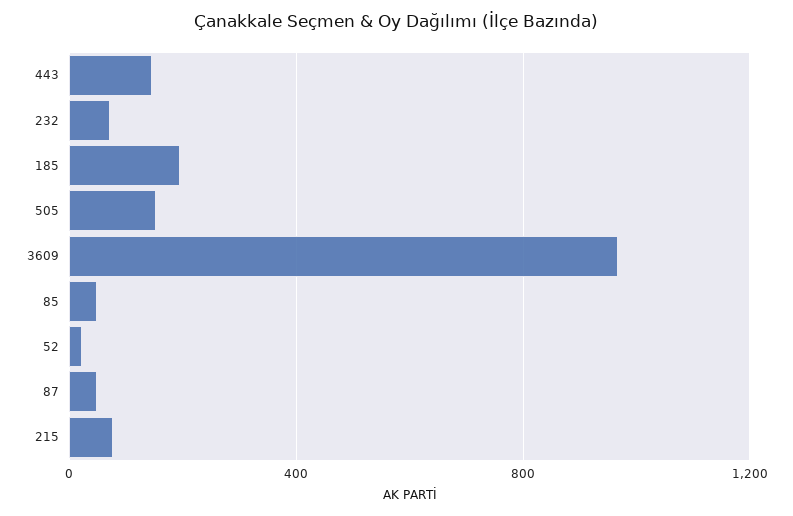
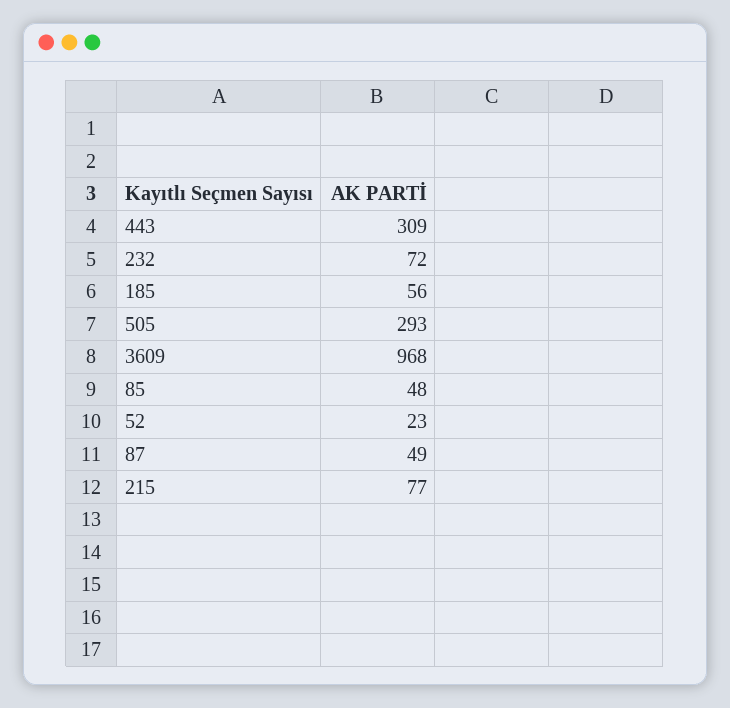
443: 150 -> 309
185: 200 -> 56
505: 150 -> 293

